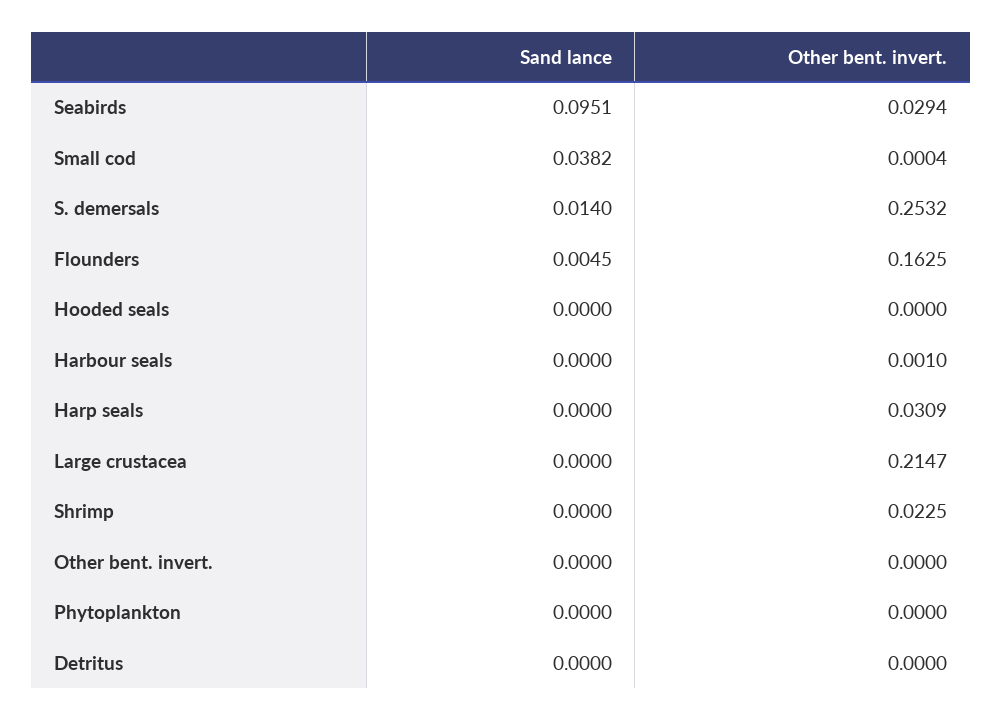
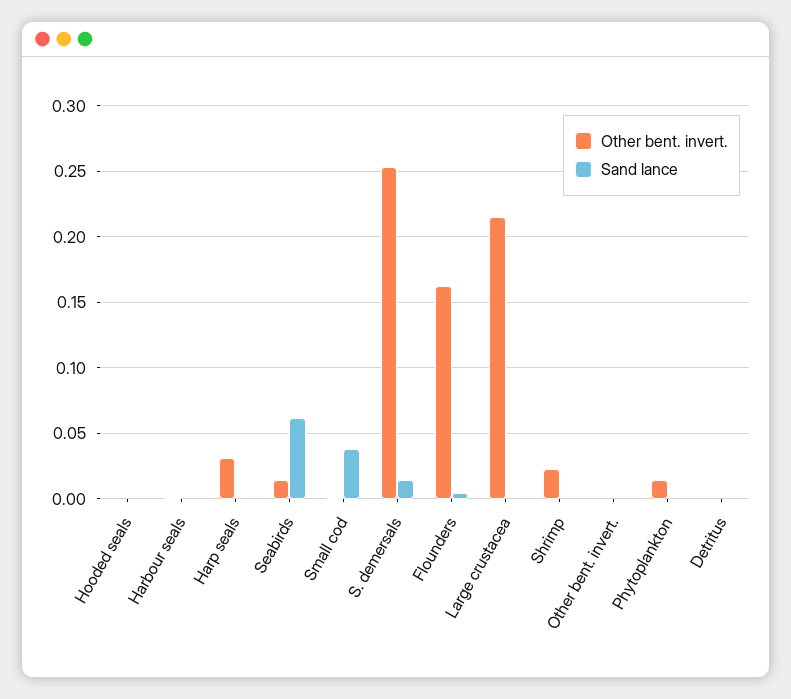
Sand lance, Seabirds: 0.0951 -> 0.06
Other bent. invert., Seabirds: 0.0294 -> 0.015
Other bent. invert., Phytoplankton: 0 -> 0.015

